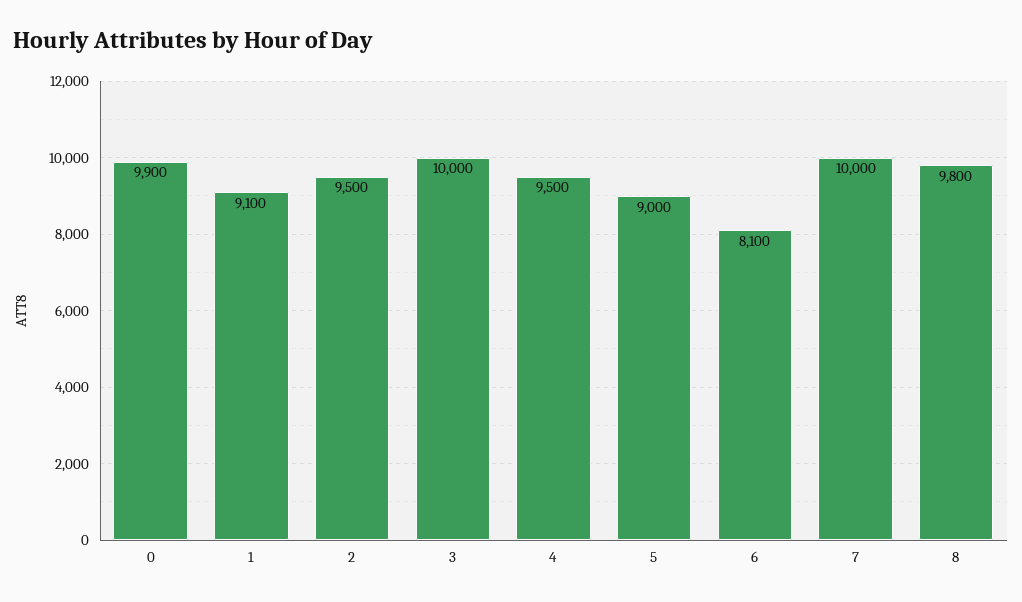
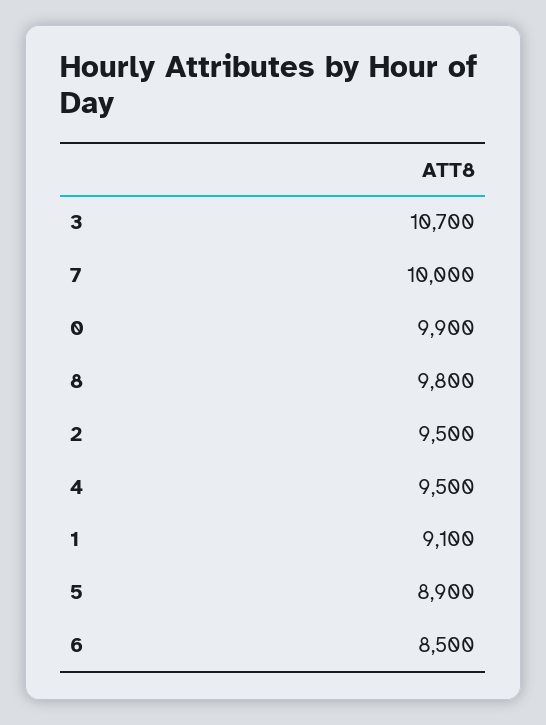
3: 10000 -> 10700
5: 9000 -> 8900
6: 8100 -> 8500

